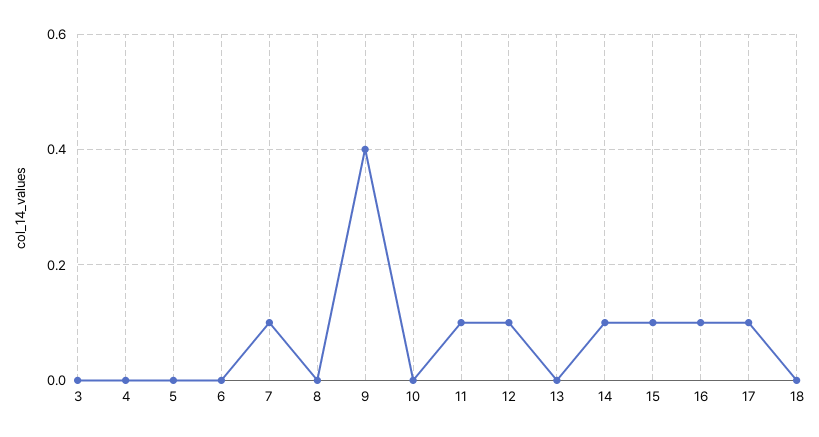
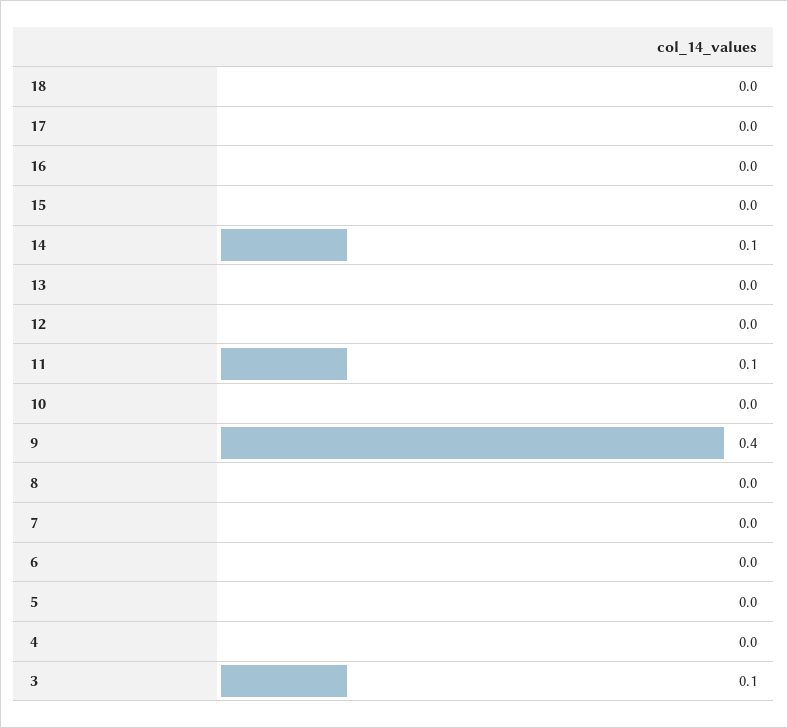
3: 0 -> 0.1
7: 0.1 -> 0
12: 0.1 -> 0
15: 0.1 -> 0
16: 0.1 -> 0
17: 0.1 -> 0

